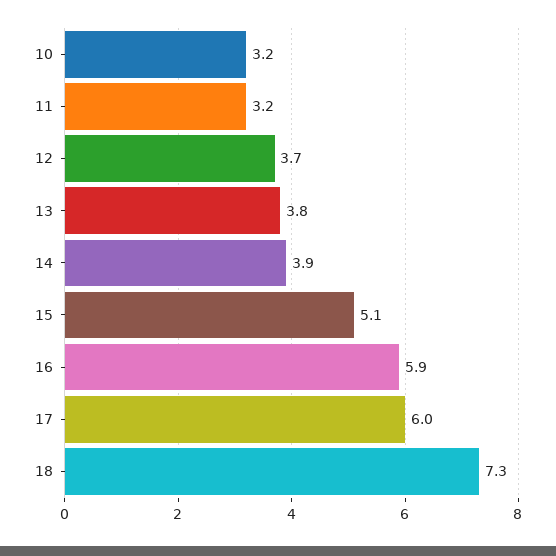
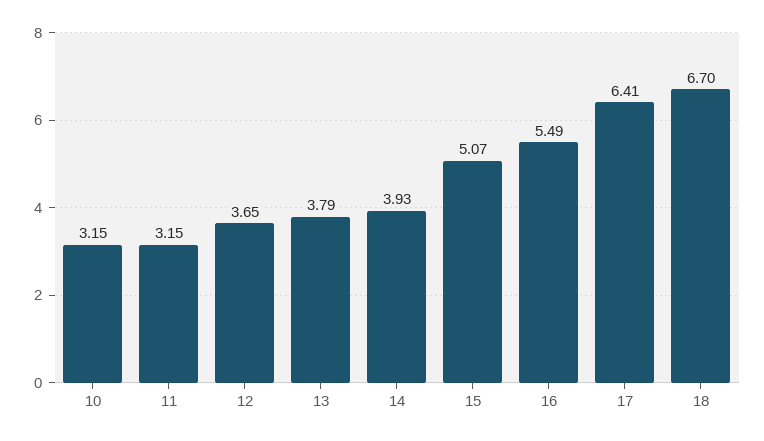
16: 5.9 -> 5.49
17: 6 -> 6.41
18: 7.3 -> 6.7

